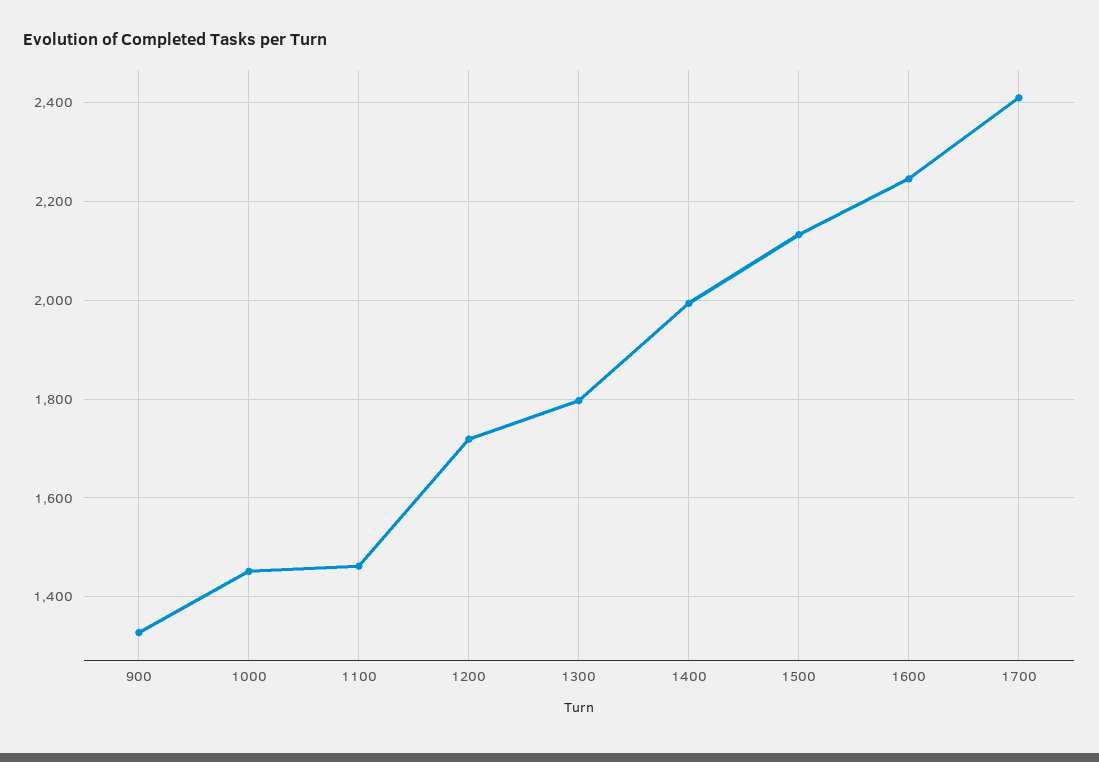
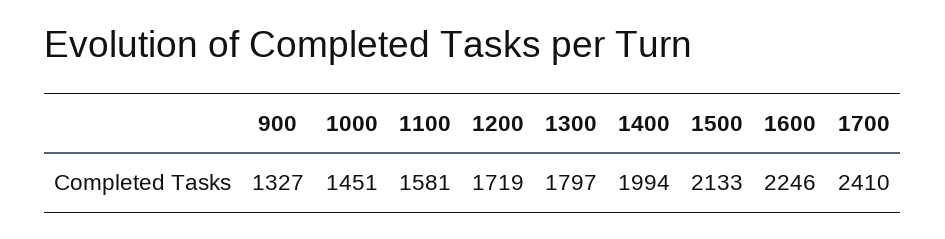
1100: 1460 -> 1581

